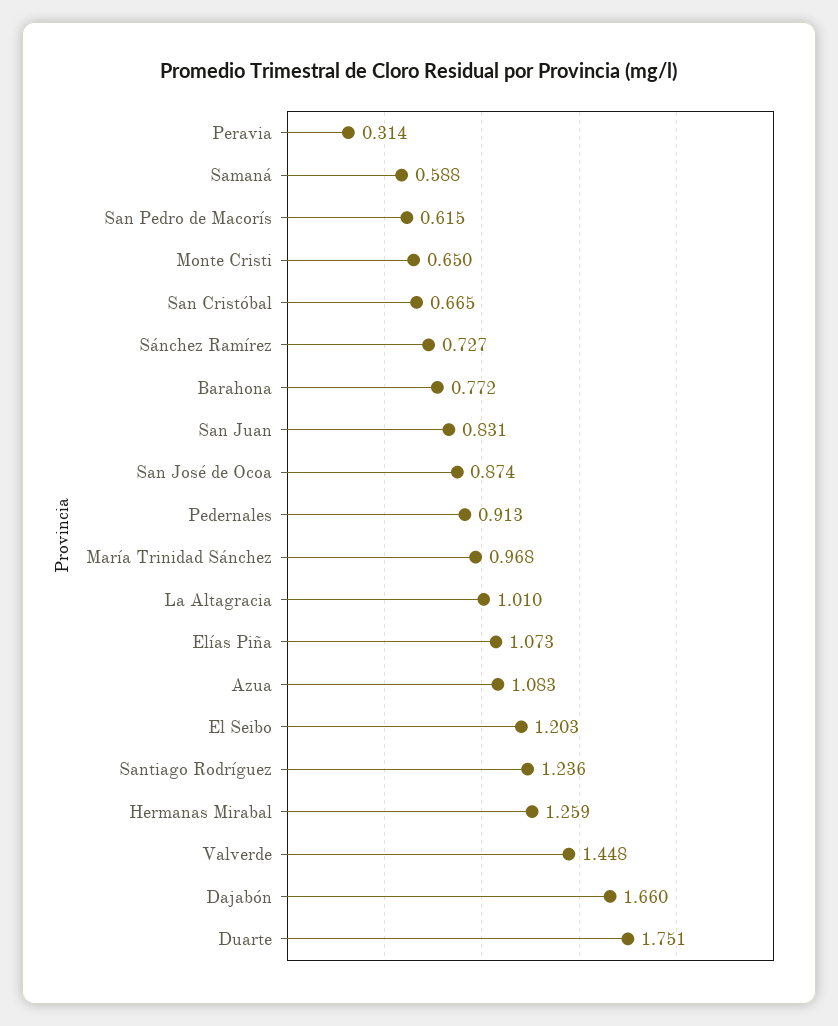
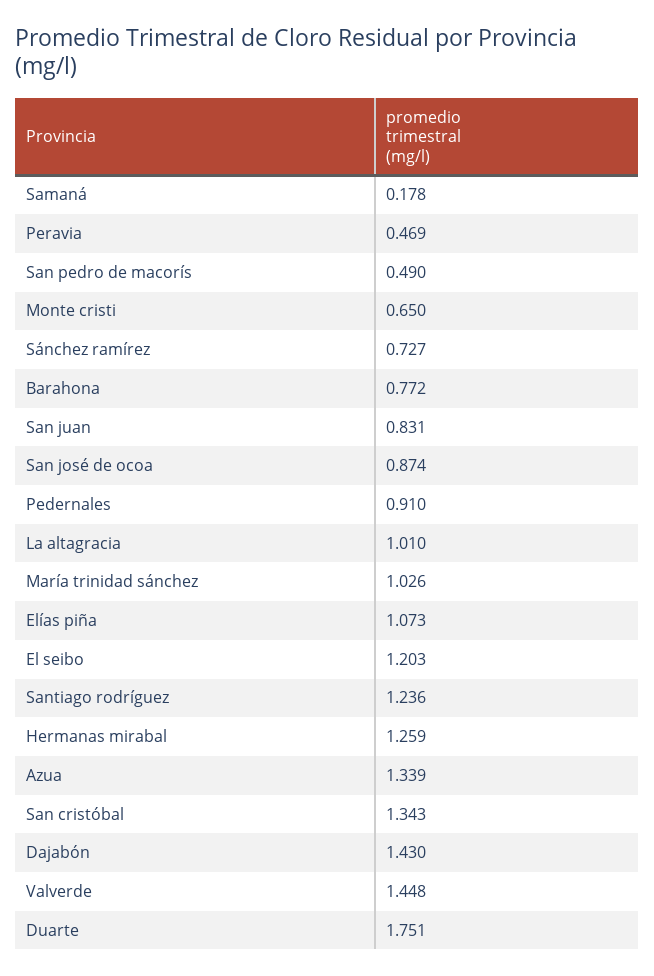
Peravia: 0.314 -> 0.469
Samaná: 0.588 -> 0.178
San Pedro de Macorís: 0.615 -> 0.49
San Cristóbal: 0.665 -> 1.343
Pedernales: 0.913 -> 0.91
María Trinidad Sánchez: 0.968 -> 1.026
Azua: 1.083 -> 1.339
Dajabón: 1.66 -> 1.43

